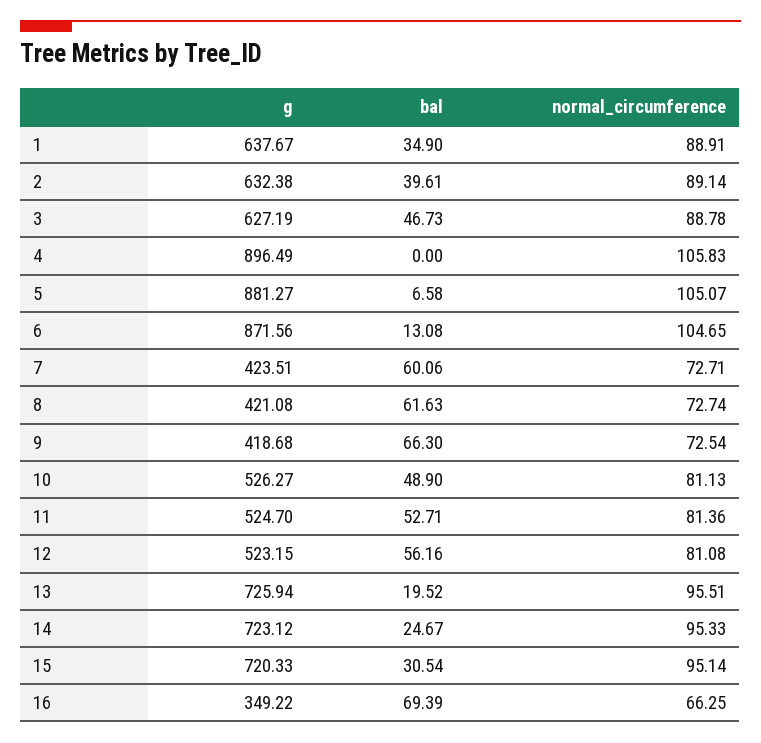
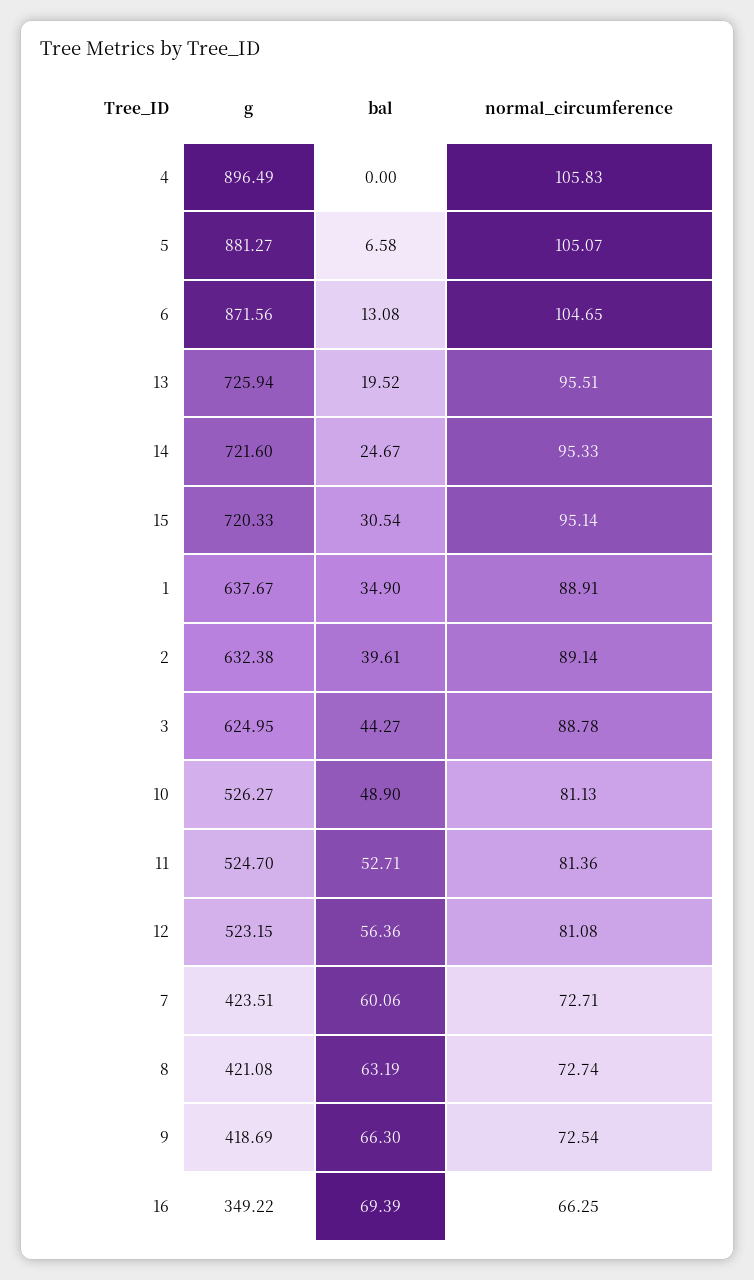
g, 3: 627.19 -> 624.95
bal, 3: 46.73 -> 44.27
bal, 8: 61.63 -> 63.19
g, 9: 418.68 -> 418.69
bal, 12: 56.16 -> 56.36
g, 14: 723.12 -> 721.6

